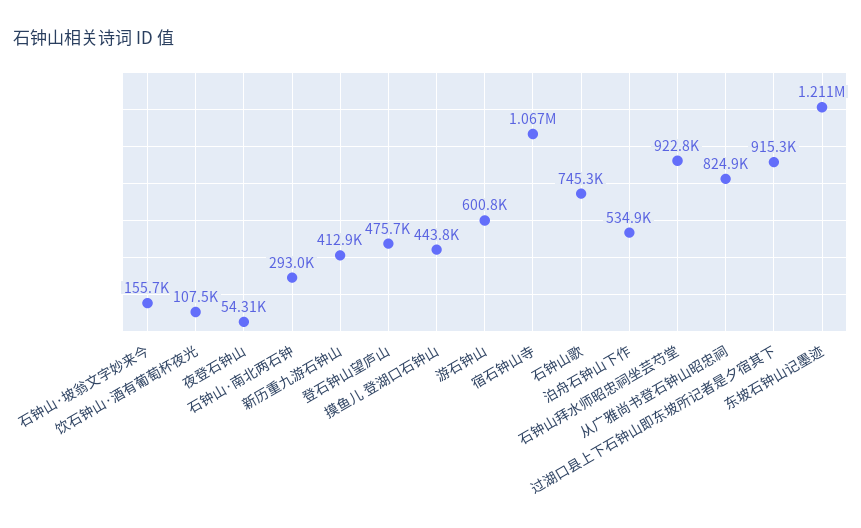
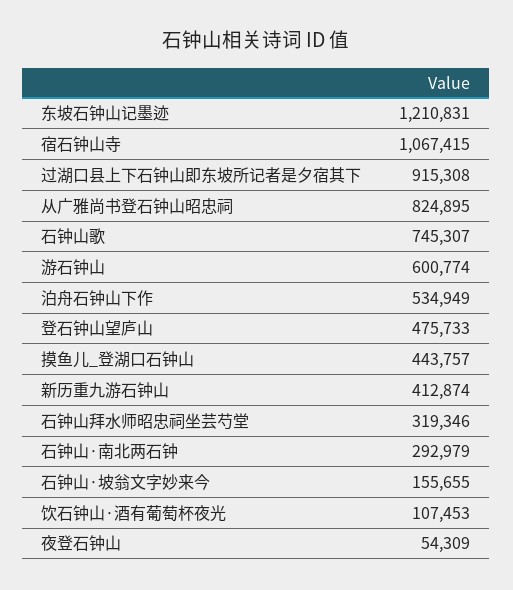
石钟山拜水师昭忠祠坐芸芍堂: 922800 -> 319346

